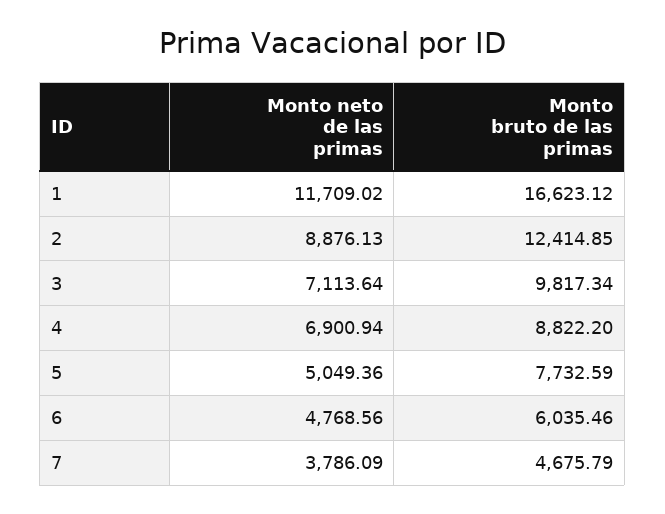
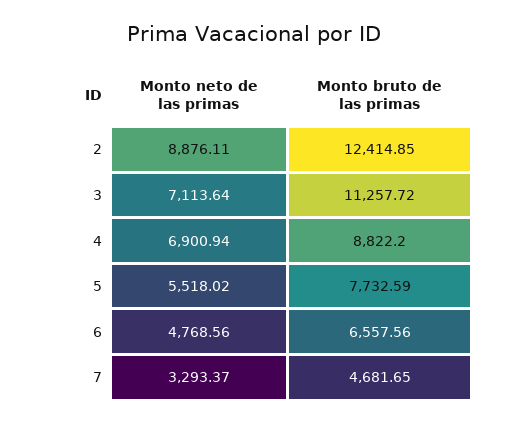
Monto neto de las primas, 1: 11709.02 -> none
Monto bruto de las primas, 1: 16623.12 -> none
Monto neto de las primas, 2: 8876.13 -> 8876.11
Monto bruto de las primas, 3: 9817.34 -> 11257.72
Monto neto de las primas, 5: 5049.36 -> 5518.02
Monto bruto de las primas, 6: 6035.46 -> 6557.56
Monto neto de las primas, 7: 3786.09 -> 3293.37
Monto bruto de las primas, 7: 4675.79 -> 4681.65

